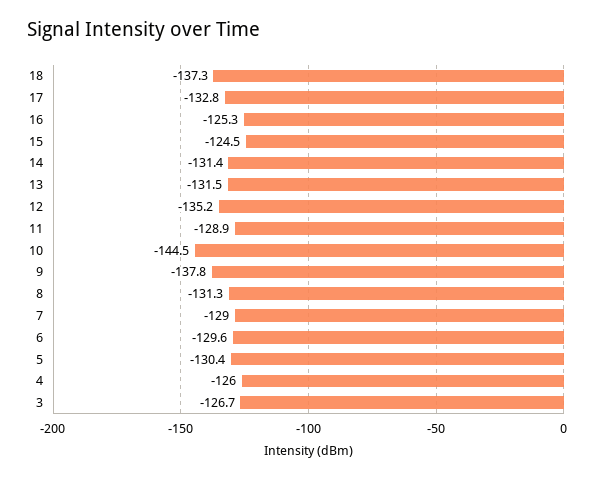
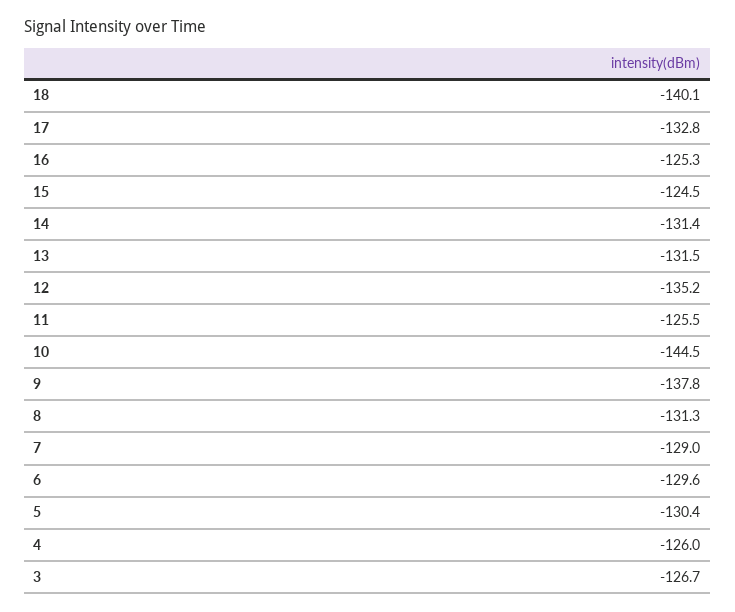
18: -137.3 -> -140.1
11: -128.9 -> -125.5

